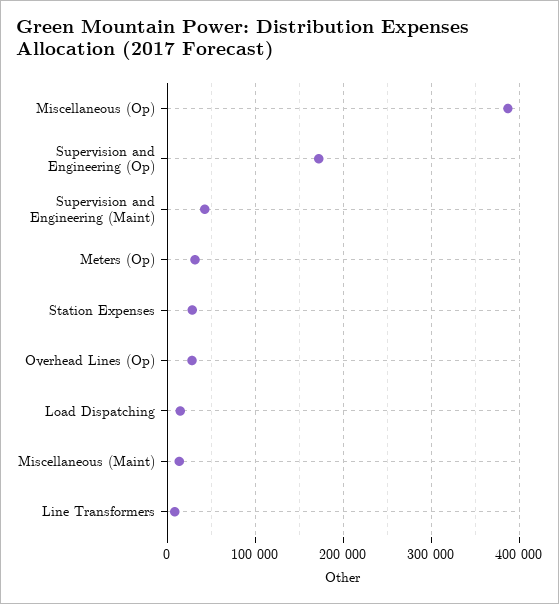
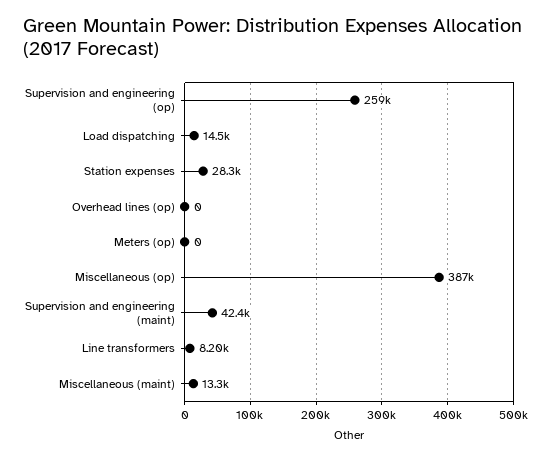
Supervision and Engineering (Op): 170000 -> 259000
Meters (Op): 30000 -> 0
Overhead Lines (Op): 30000 -> 0

